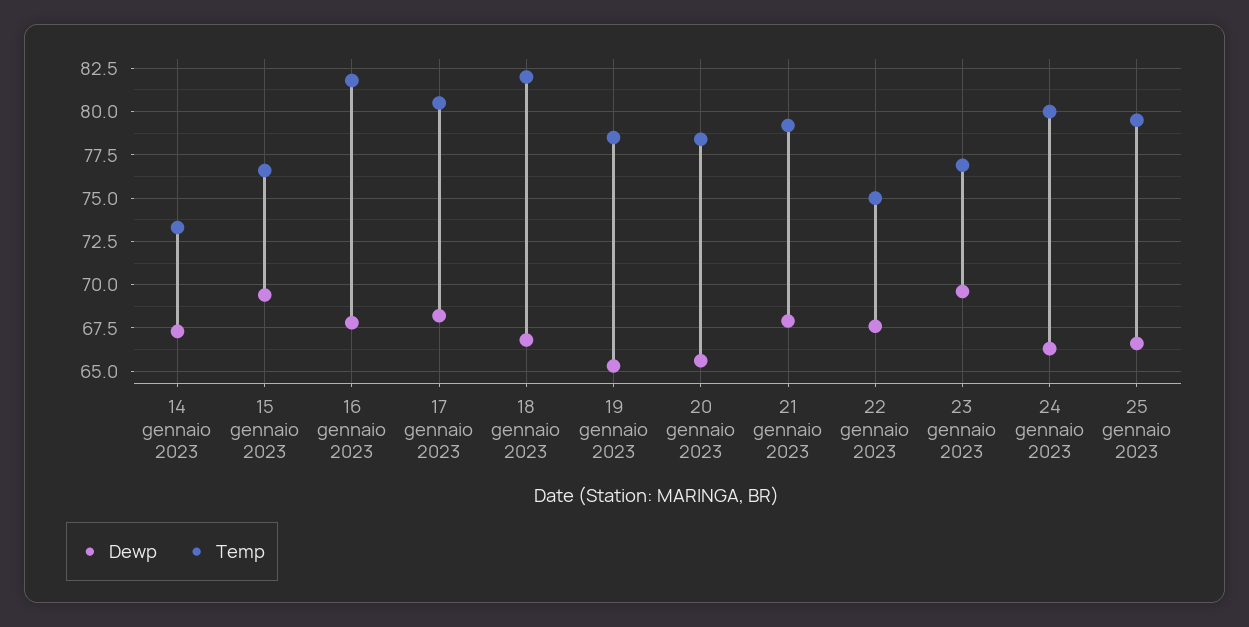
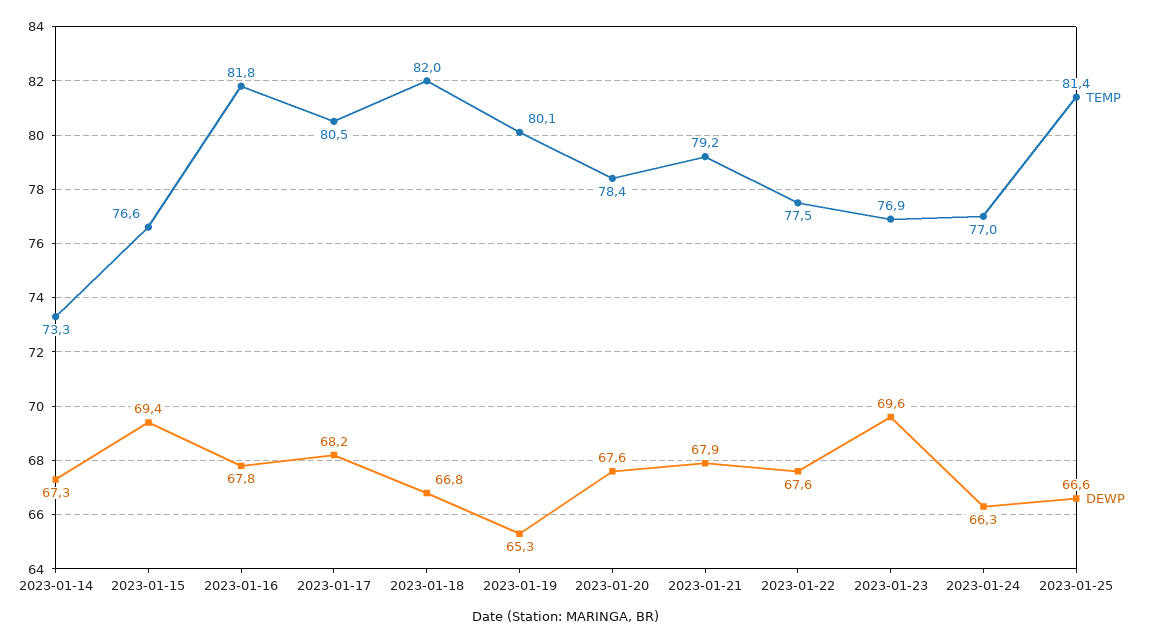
Temp, 19 gennaio 2023: 78.5 -> 80.1
Dewp, 20 gennaio 2023: 65.5 -> 67.6
Temp, 22 gennaio 2023: 75 -> 77.5
Temp, 24 gennaio 2023: 80 -> 77
Temp, 25 gennaio 2023: 79.5 -> 81.4

